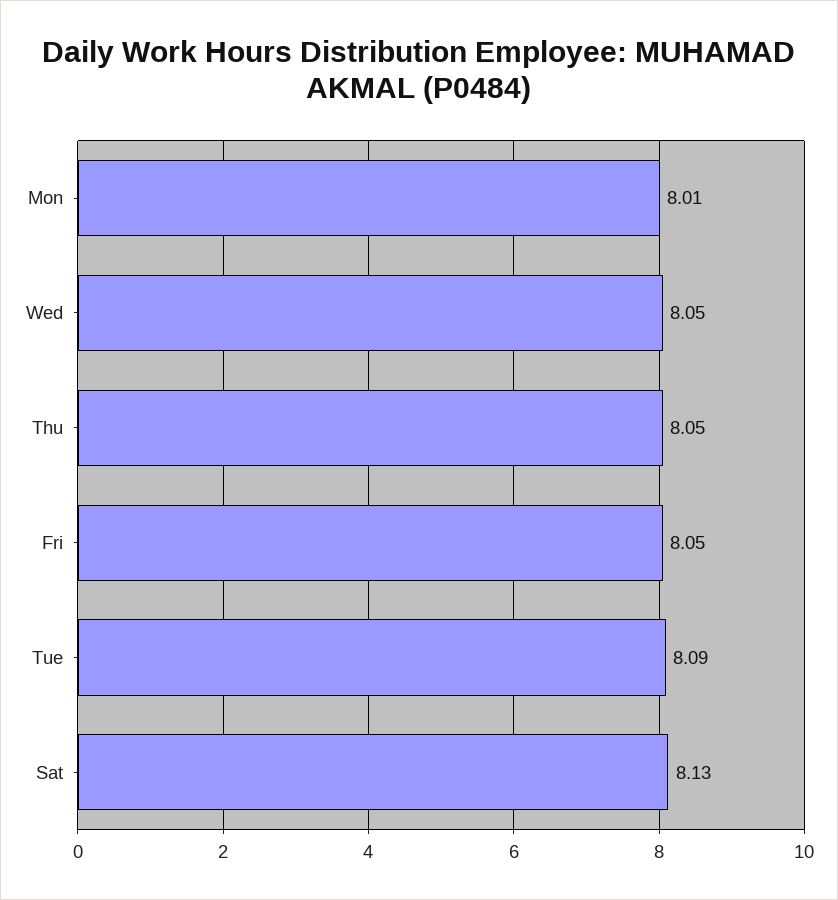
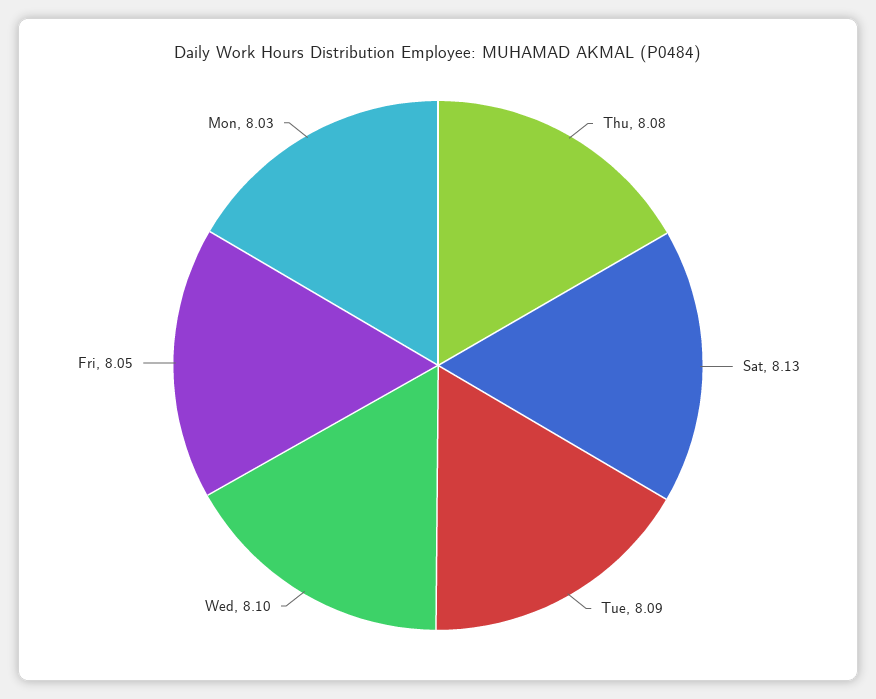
Mon: 8.01 -> 8.03
Wed: 8.05 -> 8.1
Thu: 8.05 -> 8.08

